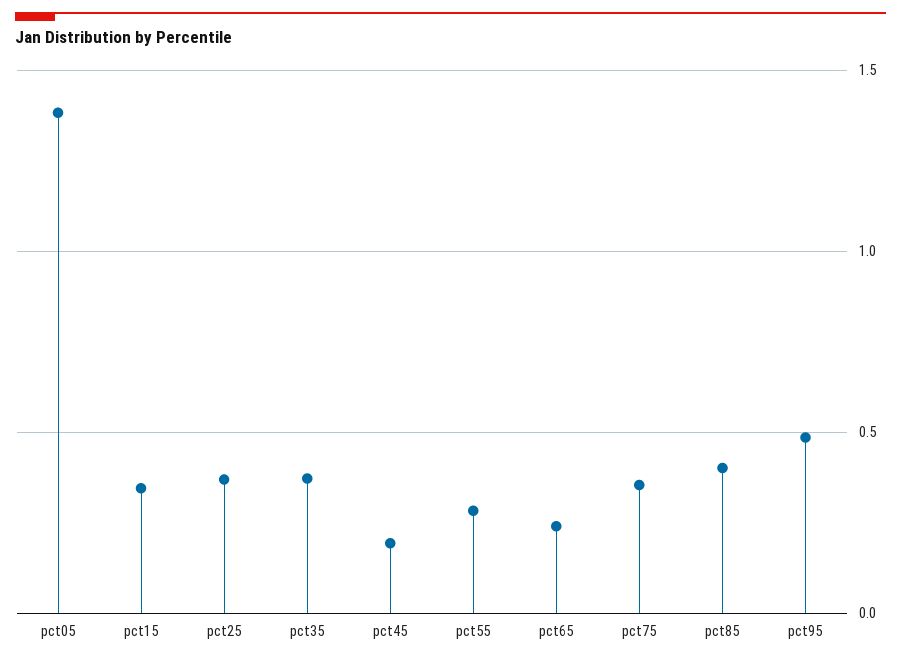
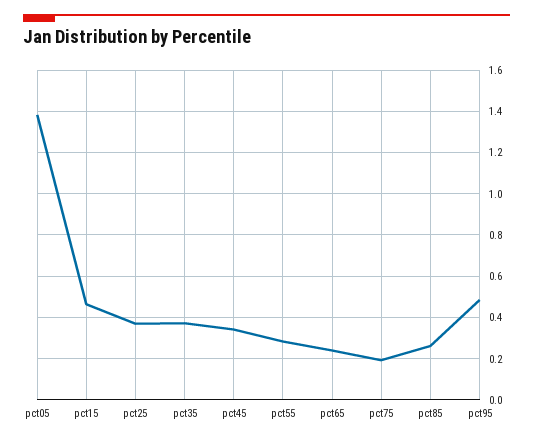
pct15: 0.35 -> 0.45
pct45: 0.2 -> 0.35
pct75: 0.35 -> 0.2
pct85: 0.4 -> 0.25

